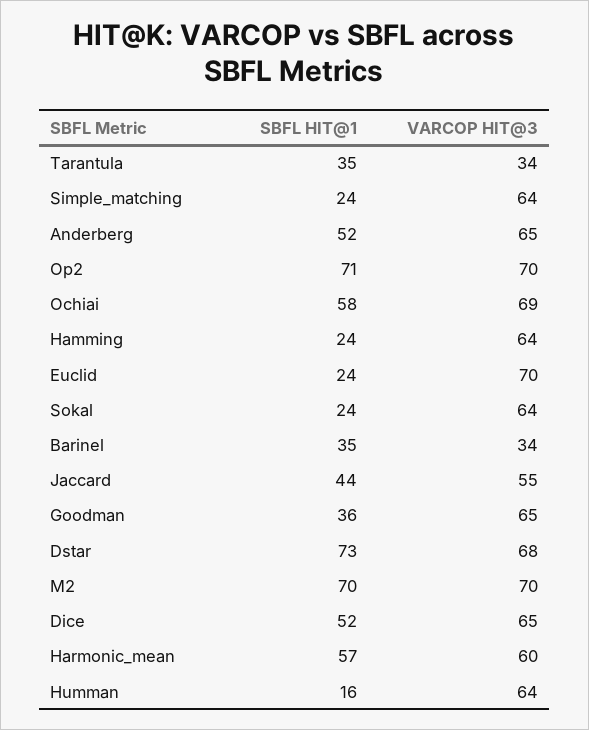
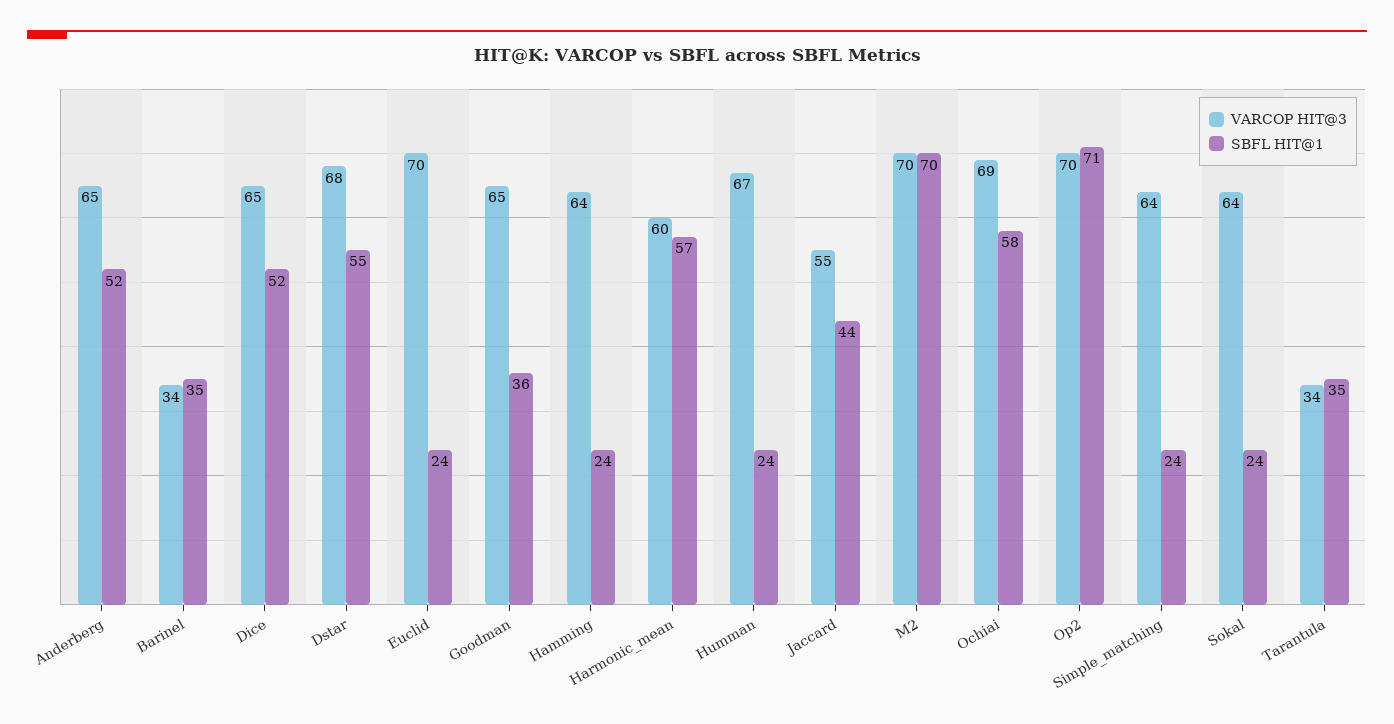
SBFL HIT@1, Dstar: 73 -> 55
SBFL HIT@1, Humman: 16 -> 24
VARCOP HIT@3, Humman: 64 -> 67

